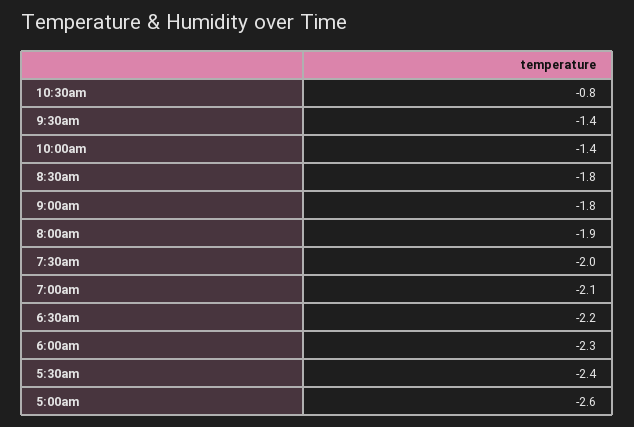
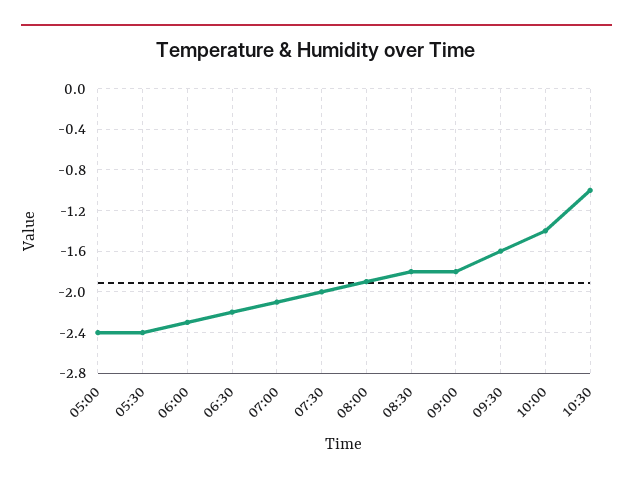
10:30am: -0.8 -> -1
9:30am: -1.4 -> -1.6
5:00am: -2.6 -> -2.4

